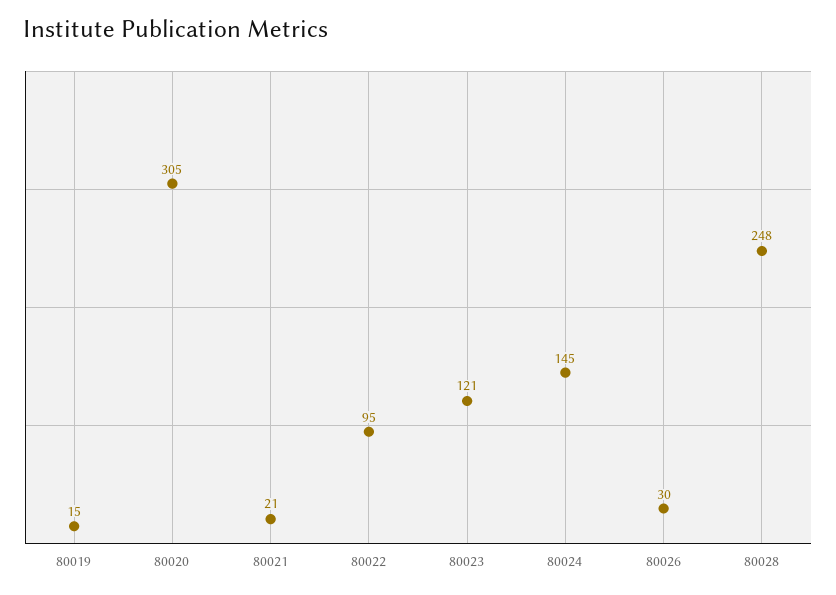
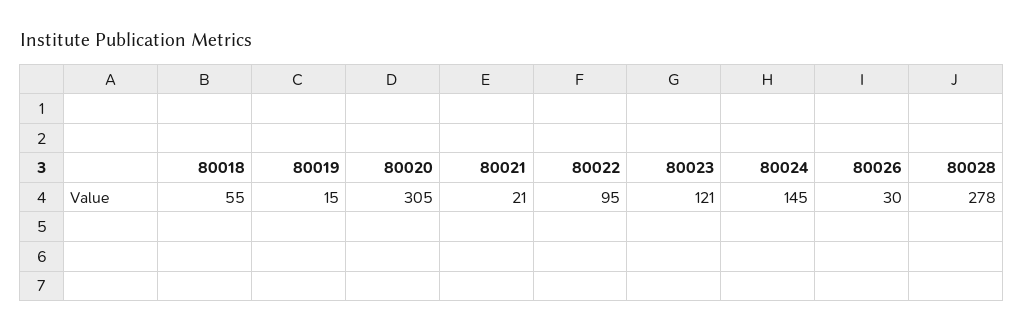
80028: 248 -> 278
80018: none -> 55

